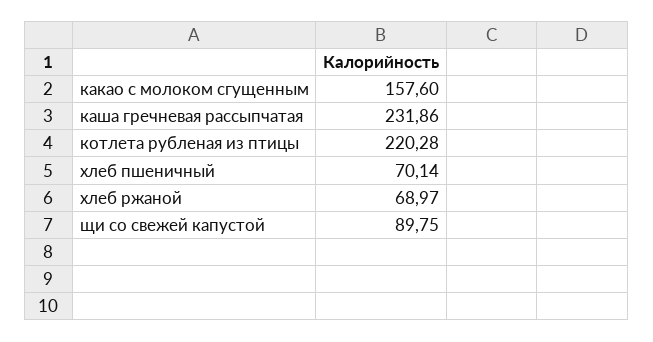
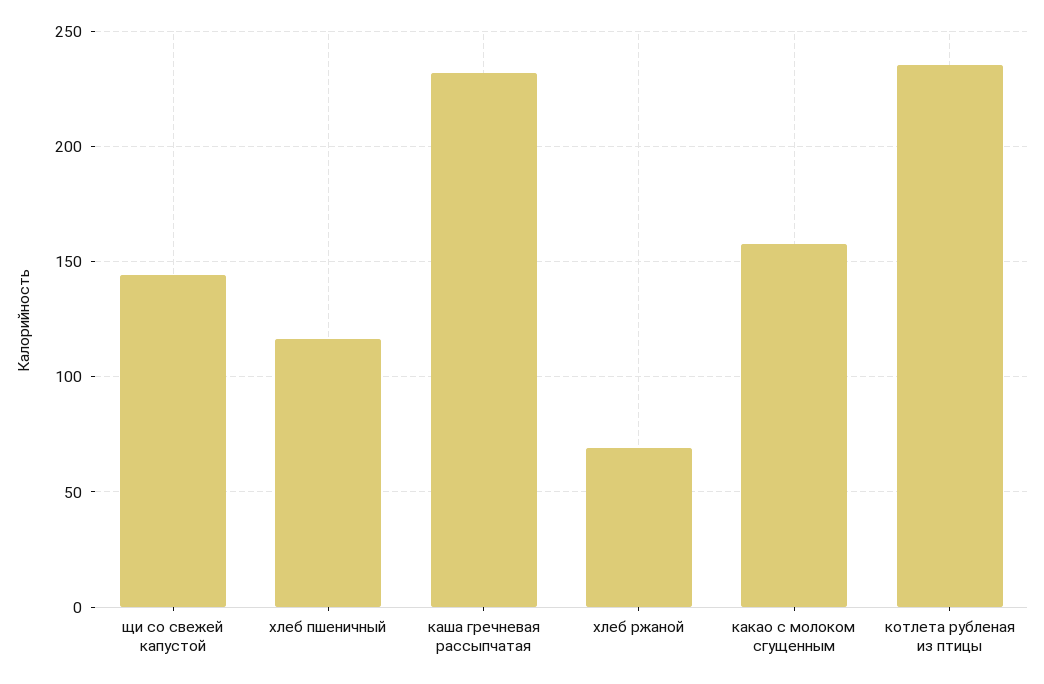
котлета рубленая из птицы: 220.28 -> 235
хлеб пшеничный: 70.14 -> 115
щи со свежей капустой: 89.75 -> 145

